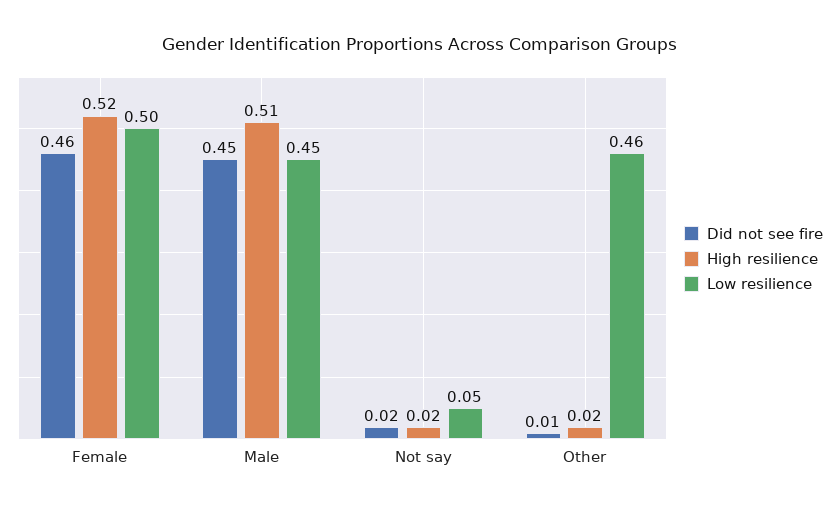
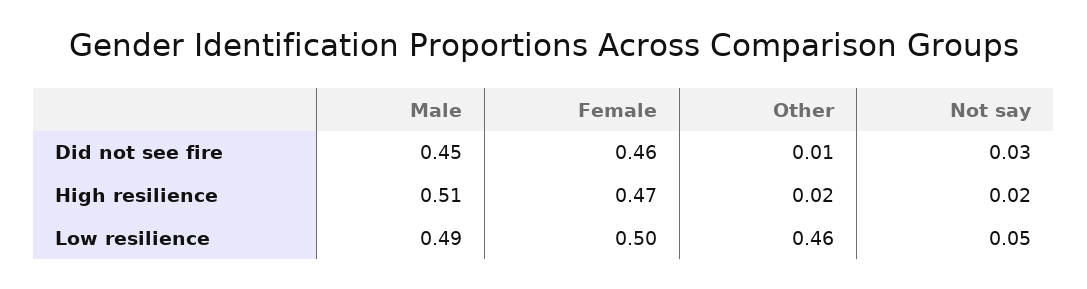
High resilience, Female: 0.52 -> 0.47
Low resilience, Male: 0.45 -> 0.49
Did not see fire, Not say: 0.02 -> 0.03

